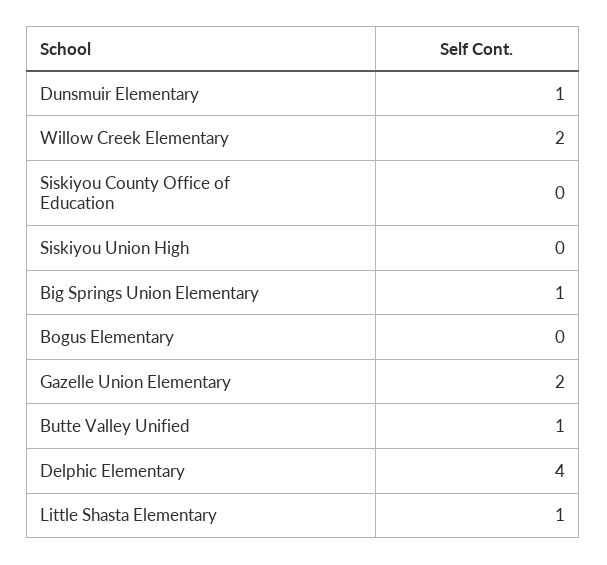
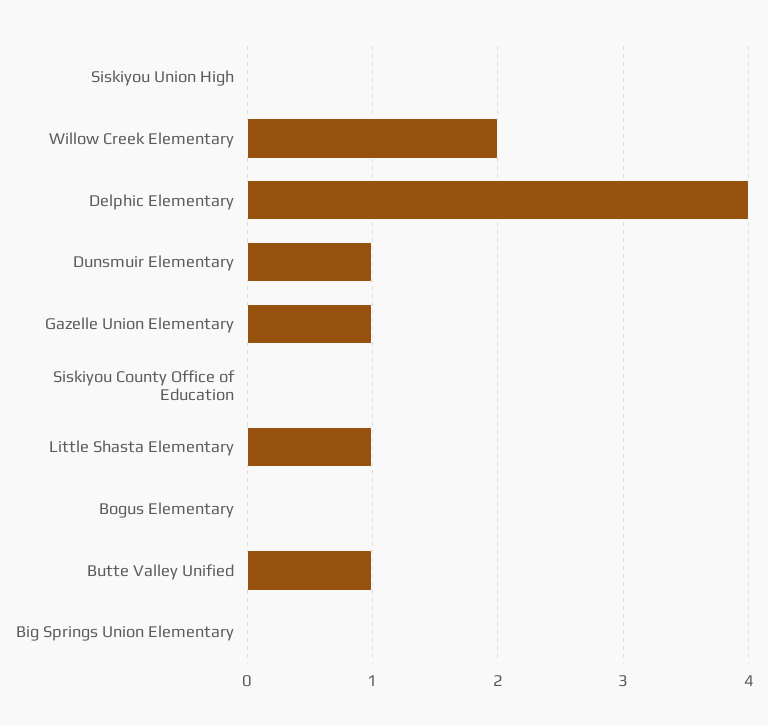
Big Springs Union Elementary: 1 -> 0
Gazelle Union Elementary: 2 -> 1

